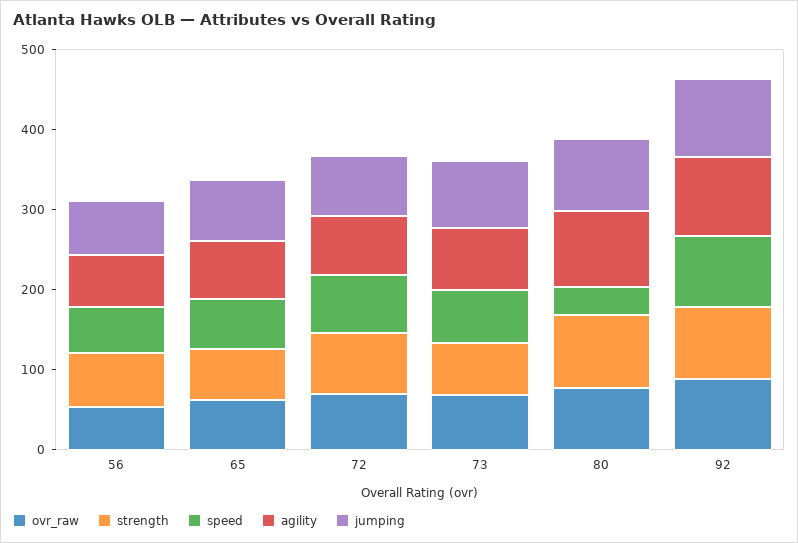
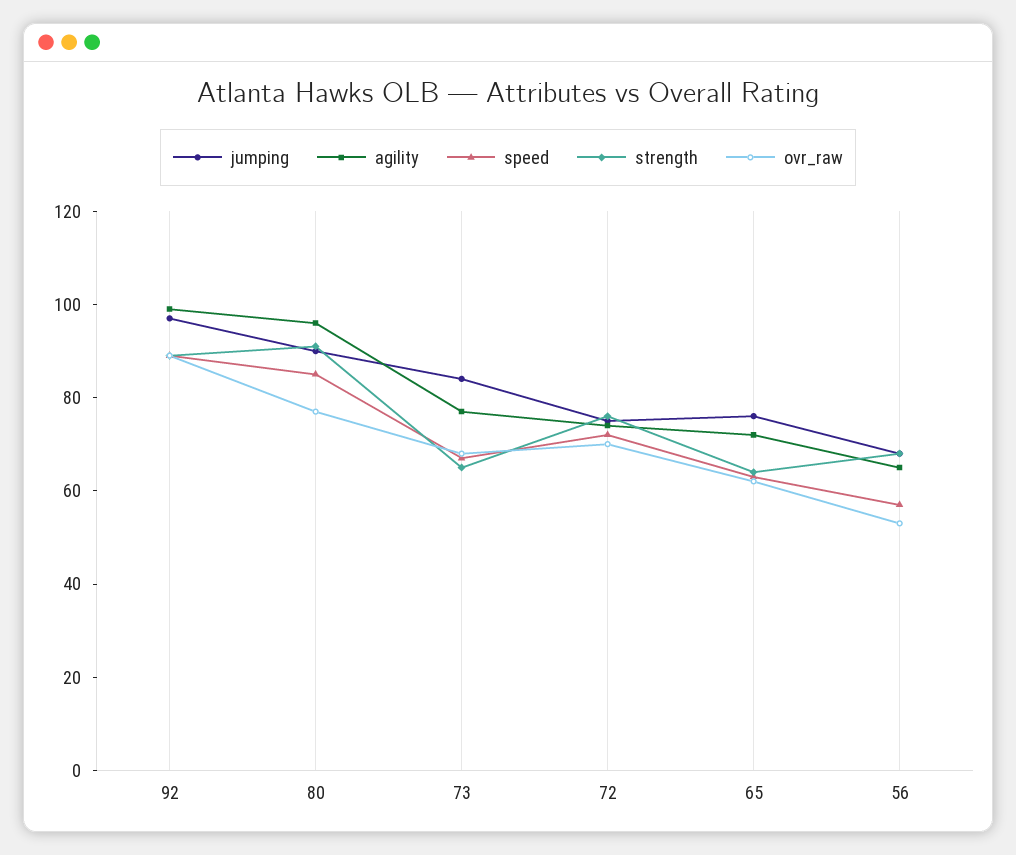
speed, 80: 40 -> 85

